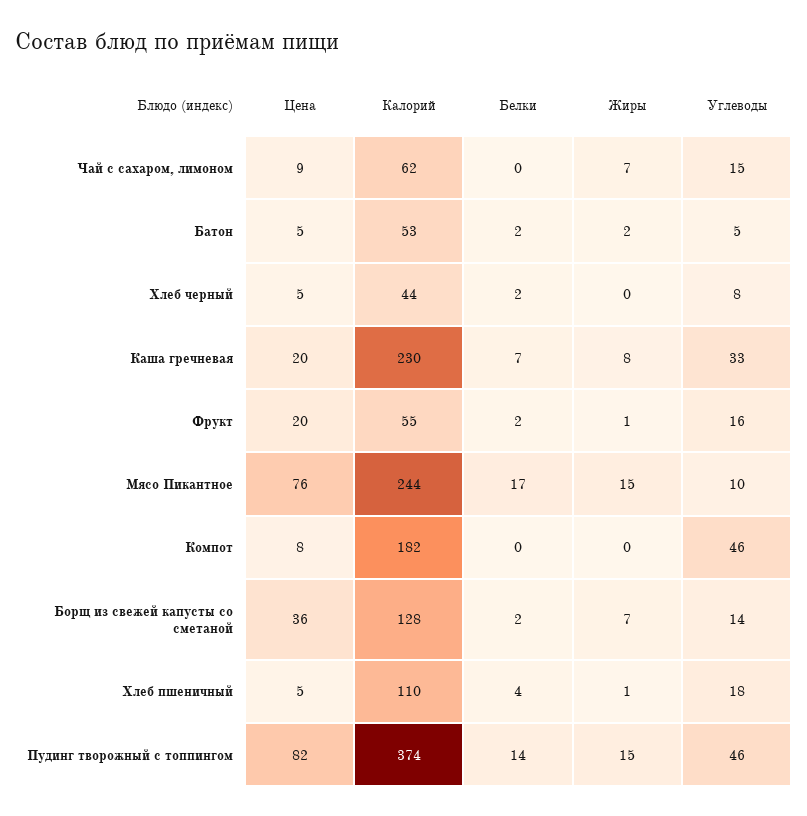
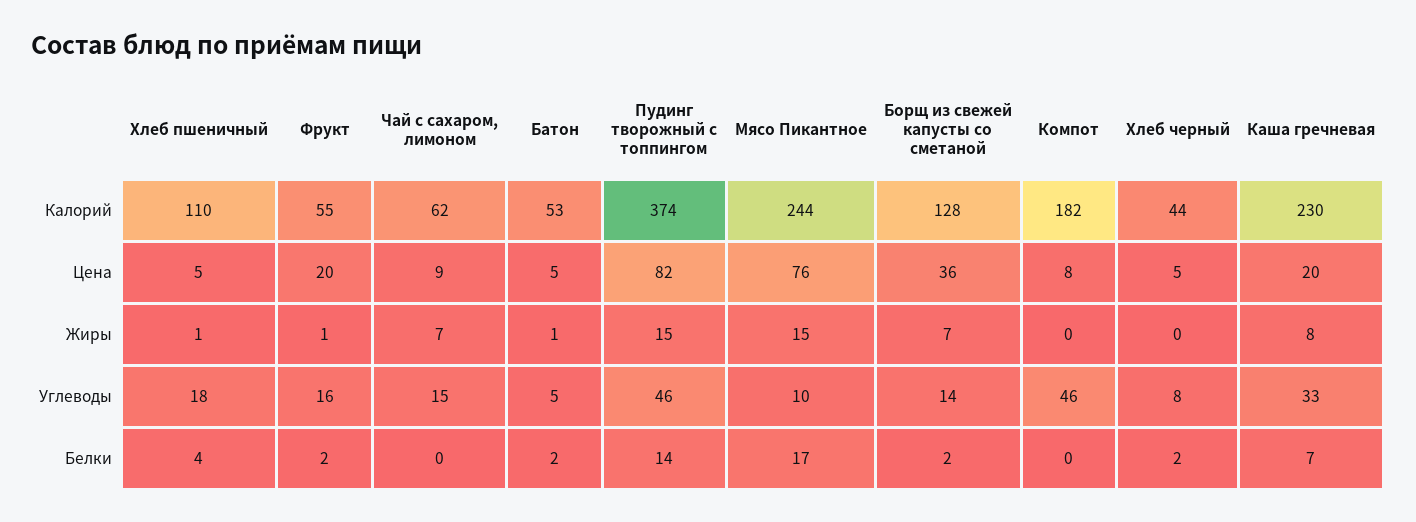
Жиры, Батон: 2 -> 1

